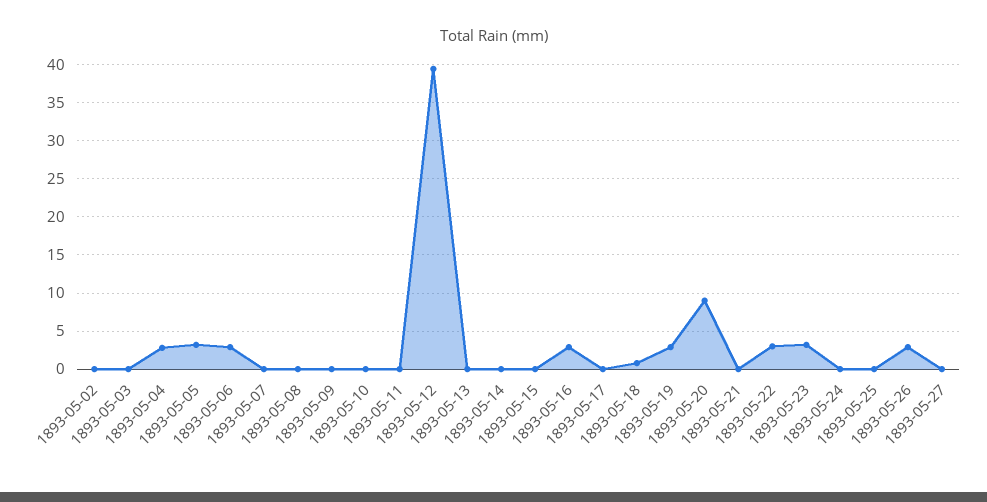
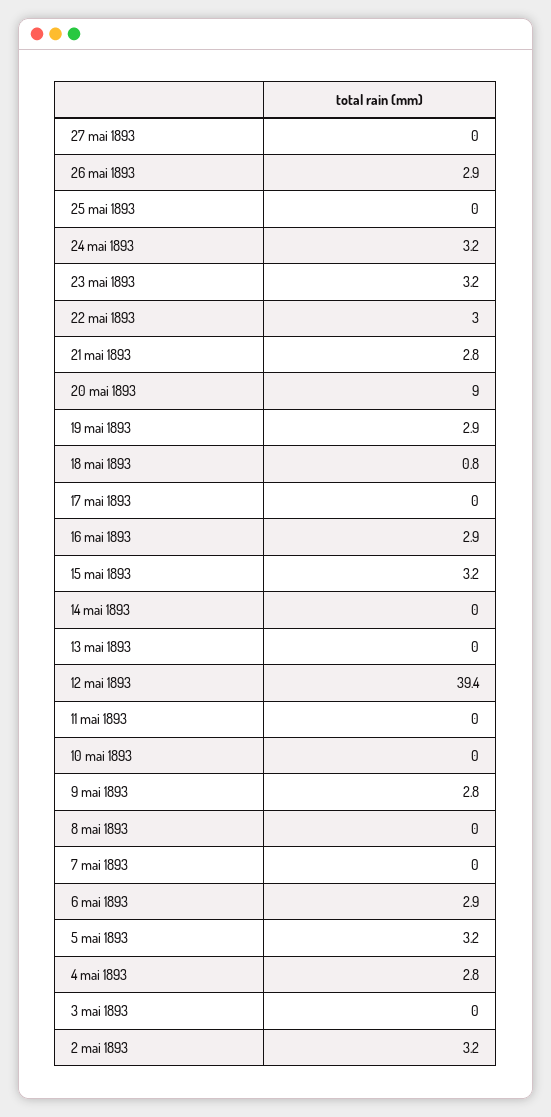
1893-05-02: 0 -> 3.2
1893-05-09: 0 -> 2.8
1893-05-15: 0 -> 3.2
1893-05-21: 0 -> 2.8
1893-05-24: 0 -> 3.2

